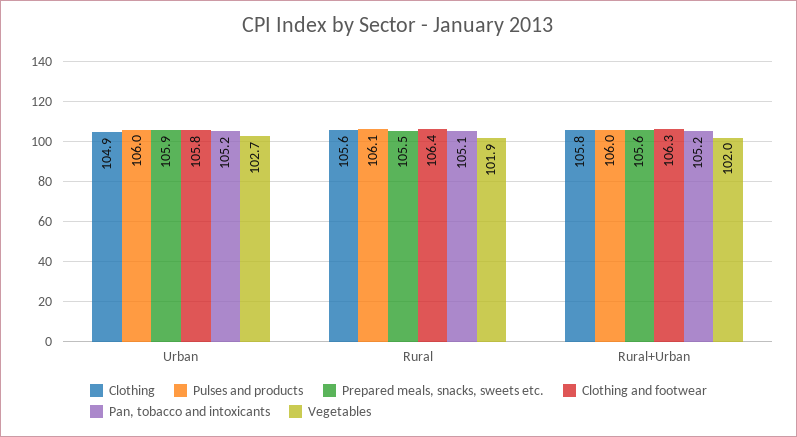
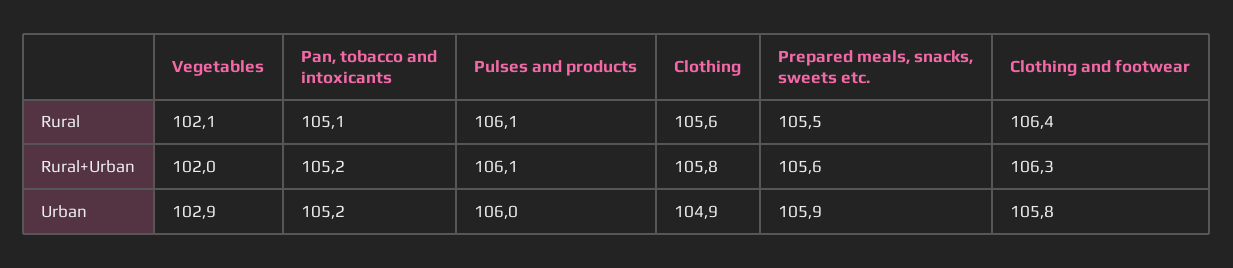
Vegetables, Urban: 102.7 -> 102.9
Vegetables, Rural: 101.9 -> 102.1
Pulses and products, Rural+Urban: 106 -> 106.1

